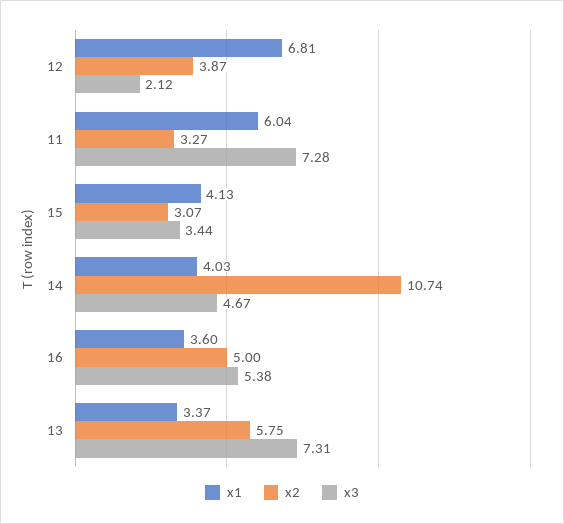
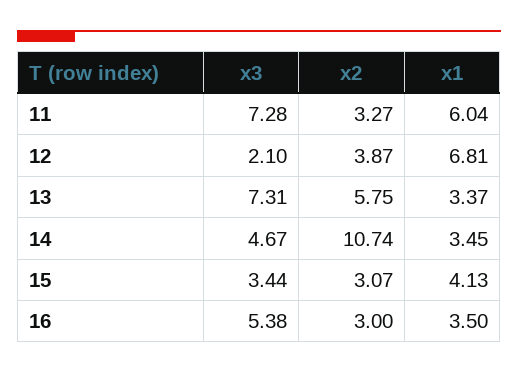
x3, 12: 2.12 -> 2.1
x1, 14: 4.03 -> 3.45
x1, 16: 3.6 -> 3.5
x2, 16: 5 -> 3

